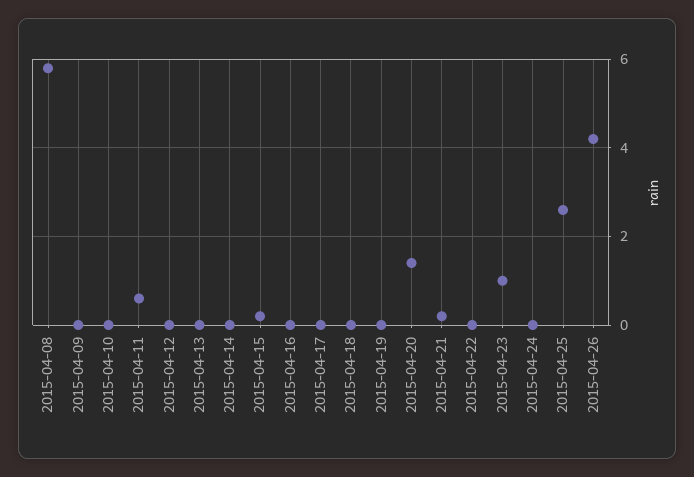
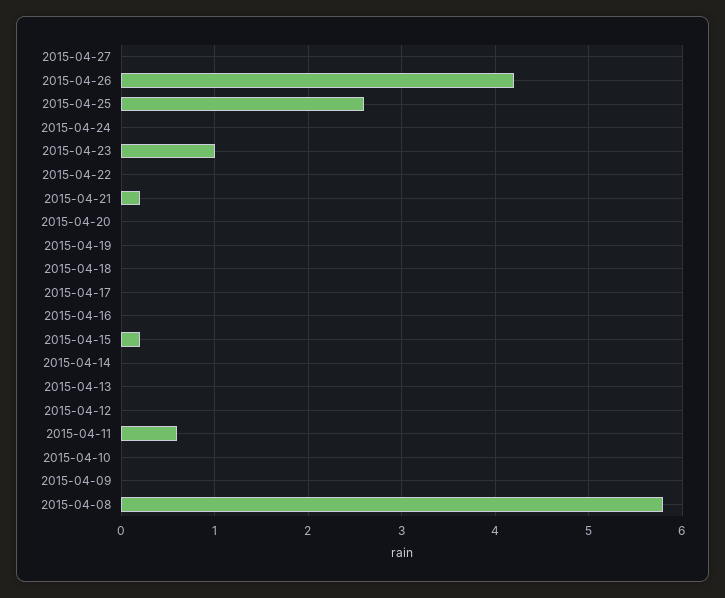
2015-04-20: 1.5 -> 0
2015-04-27: none -> 0

